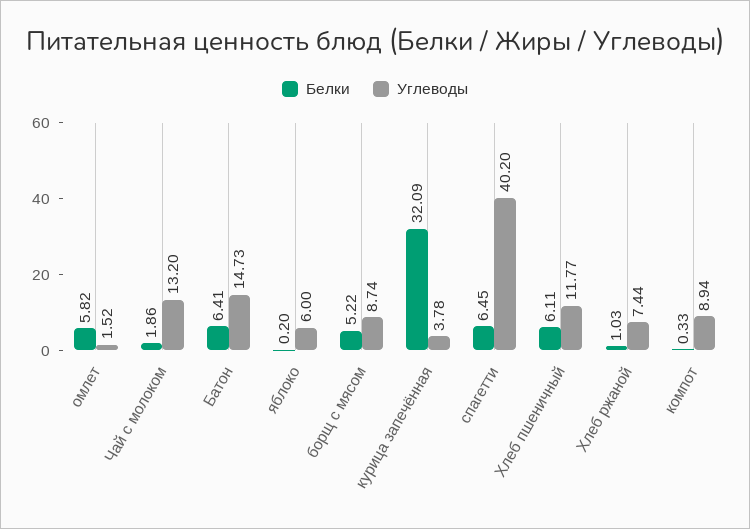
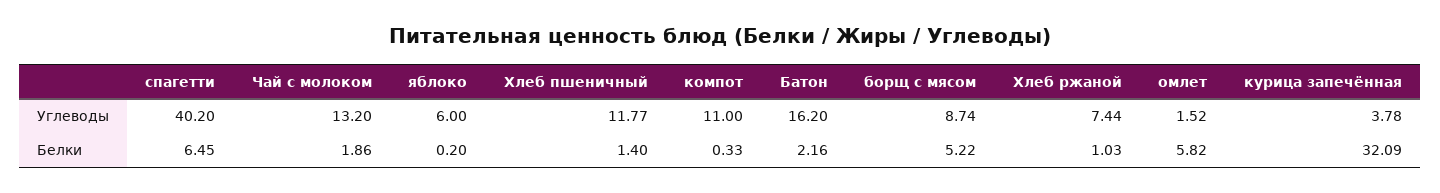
Белки, Батон: 6.41 -> 2.16
Углеводы, Батон: 14.73 -> 16.2
Белки, Хлеб пшеничный: 6.11 -> 1.4
Углеводы, компот: 8.94 -> 11

